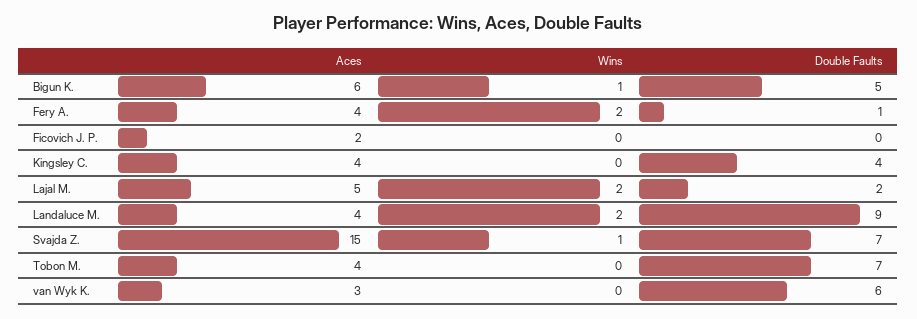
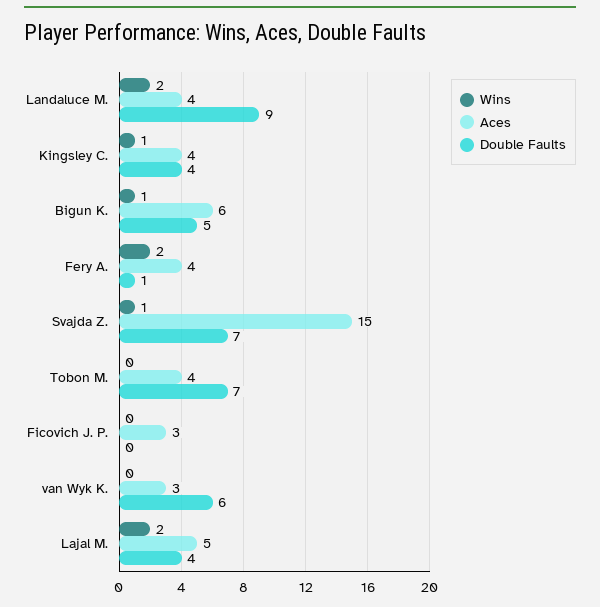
Aces, Ficovich J. P.: 2 -> 3
Wins, Kingsley C.: 0 -> 1
Double Faults, Lajal M.: 2 -> 4

